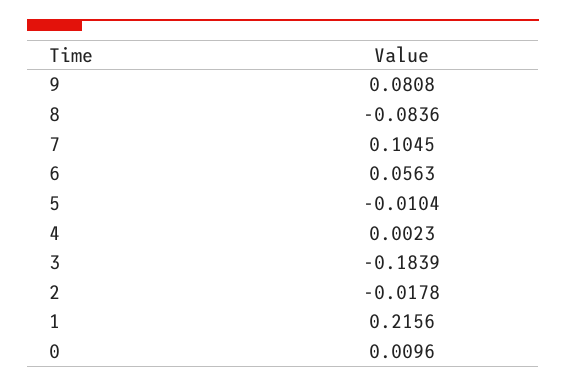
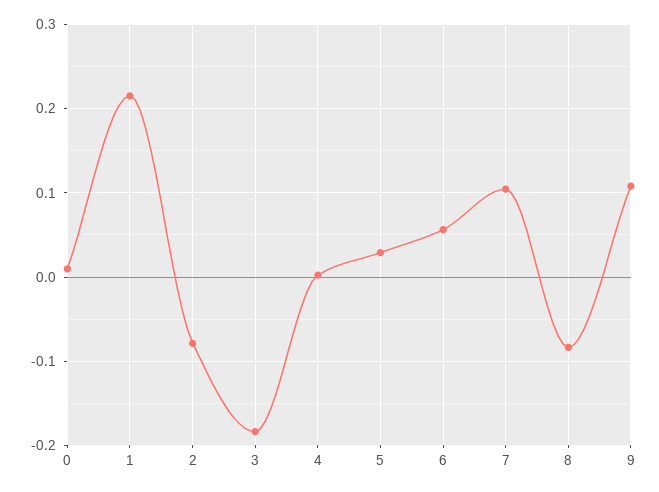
9: 0.0808 -> 0.11
5: -0.0104 -> 0.03
2: -0.0178 -> -0.08

